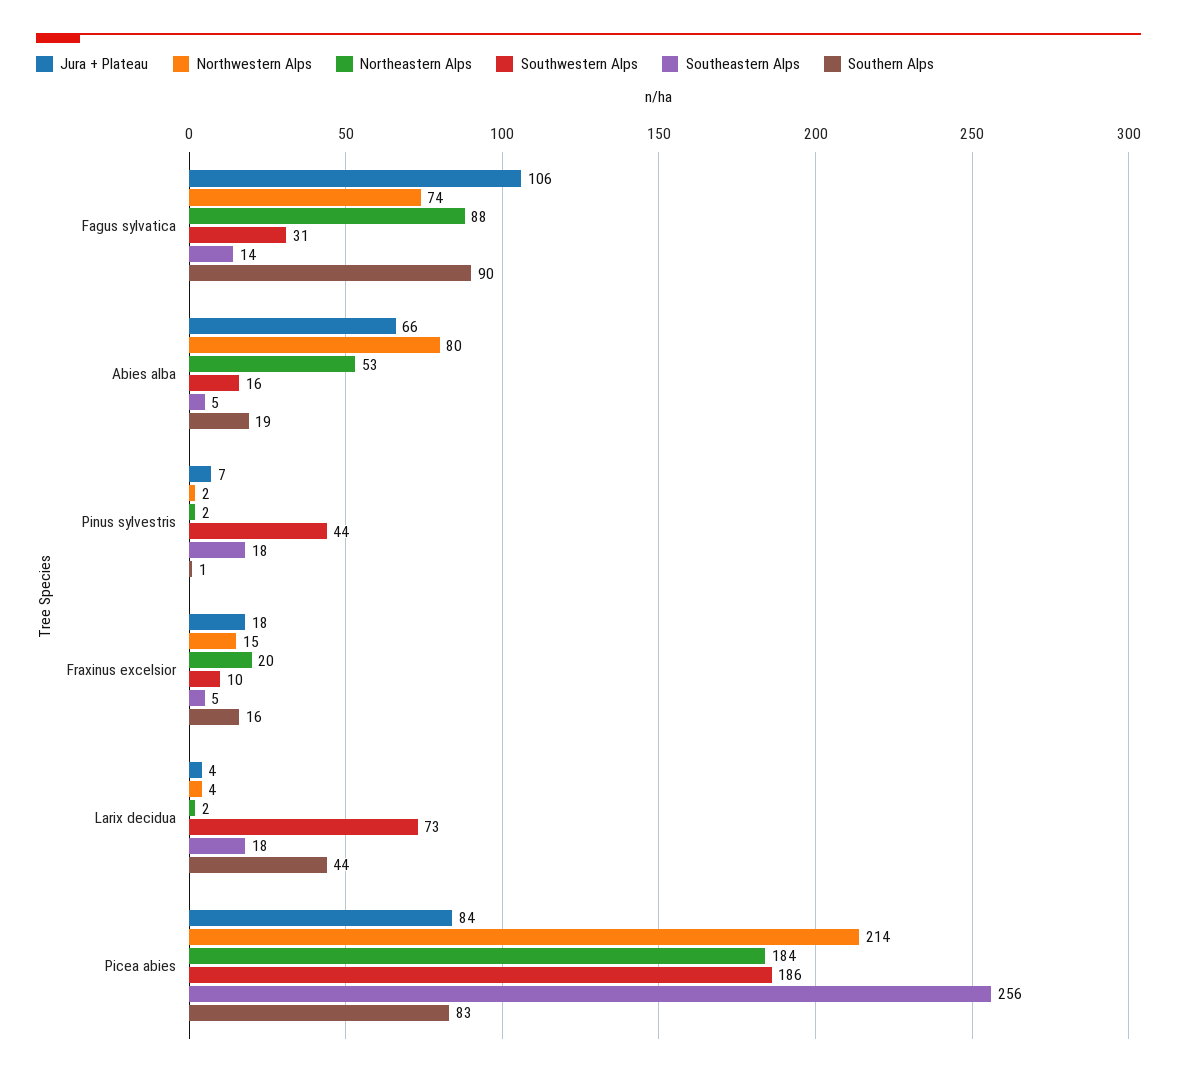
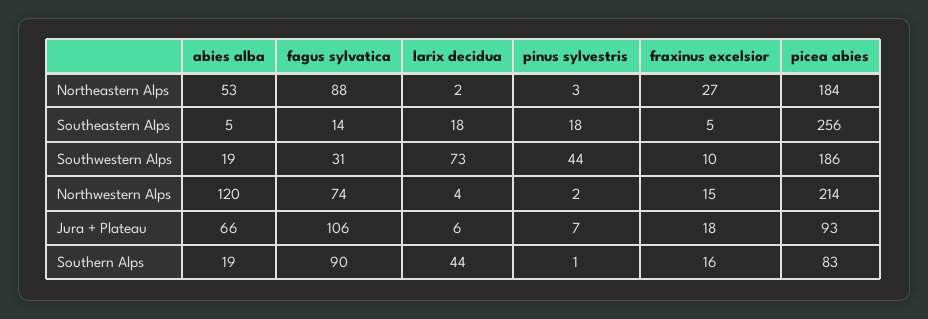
Northwestern Alps, Abies alba: 80 -> 120
Southwestern Alps, Abies alba: 16 -> 19
Northeastern Alps, Pinus sylvestris: 2 -> 3
Northeastern Alps, Fraxinus excelsior: 20 -> 27
Jura + Plateau, Larix decidua: 4 -> 6
Jura + Plateau, Picea abies: 84 -> 93

